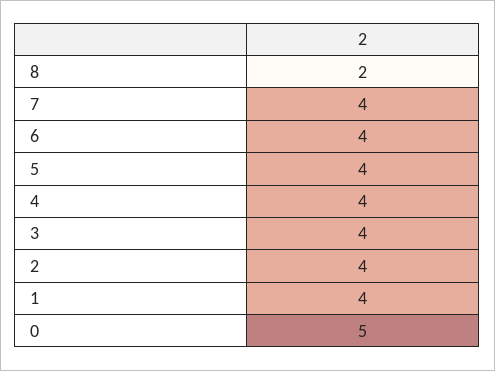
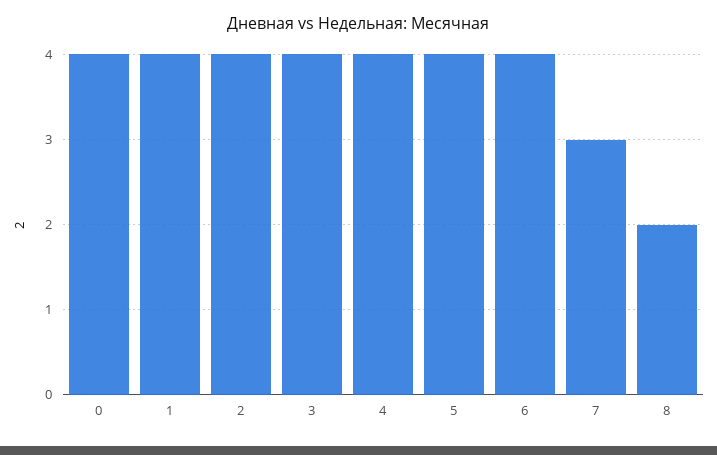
7: 4 -> 3
0: 5 -> 4

